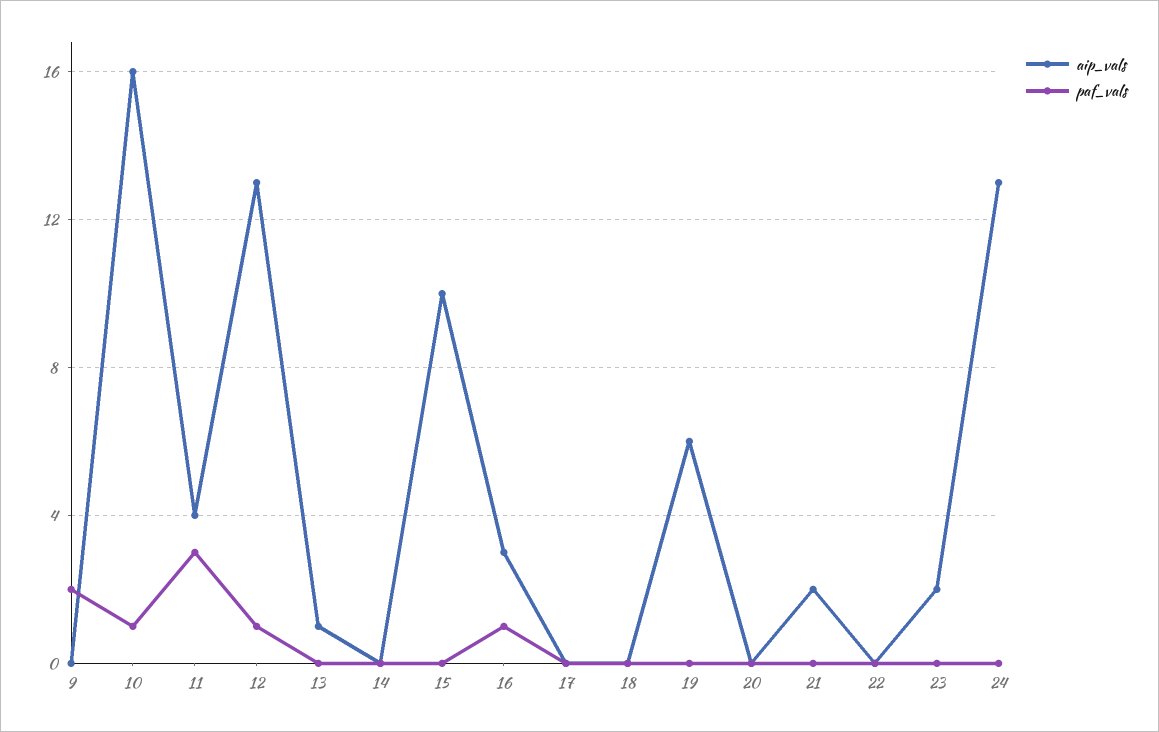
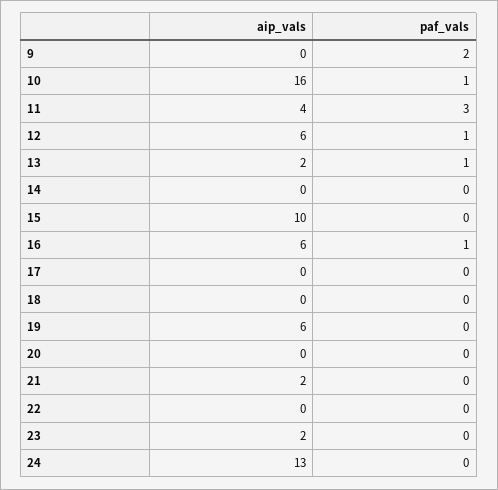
aip_vals, 12: 13 -> 6
aip_vals, 13: 1 -> 2
paf_vals, 13: 0 -> 1
aip_vals, 16: 3 -> 6

